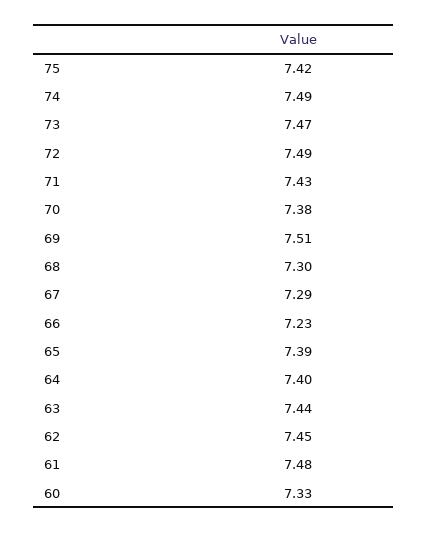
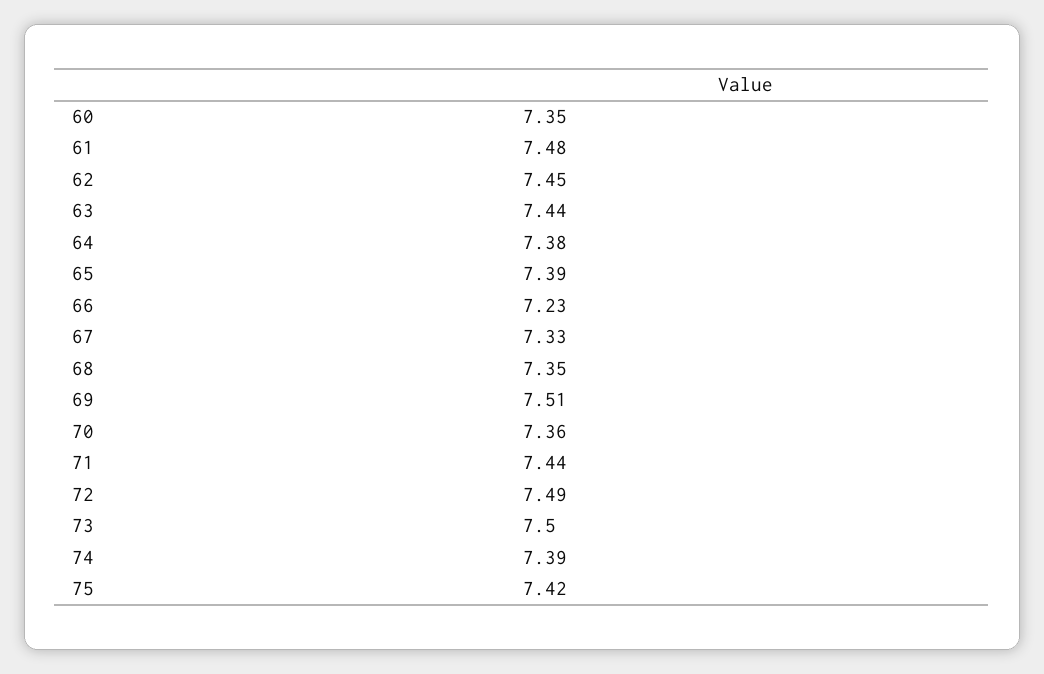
74: 7.49 -> 7.39
73: 7.47 -> 7.5
71: 7.43 -> 7.44
70: 7.38 -> 7.36
68: 7.3 -> 7.35
67: 7.29 -> 7.33
64: 7.4 -> 7.38
60: 7.33 -> 7.35

